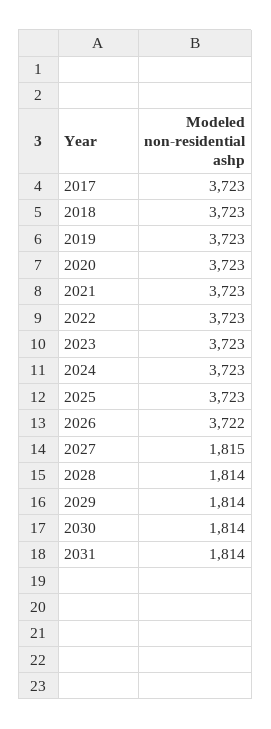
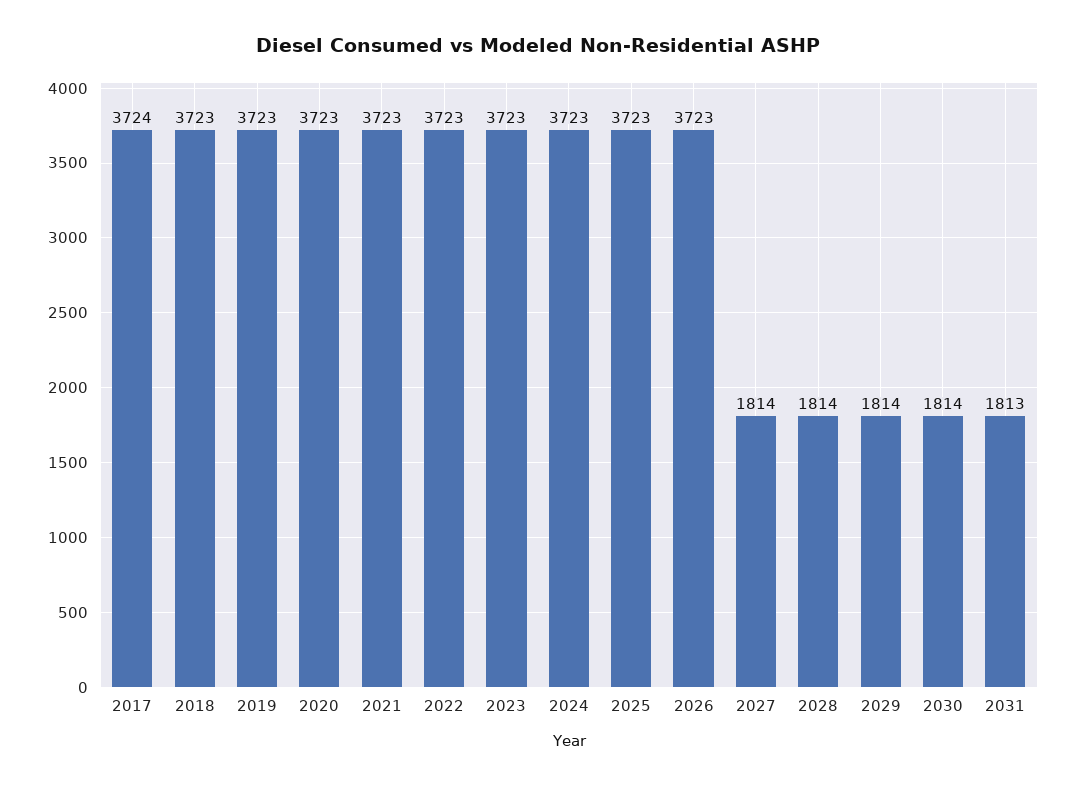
2017: 3723 -> 3724
2026: 3722 -> 3723
2027: 1815 -> 1814
2031: 1814 -> 1813

